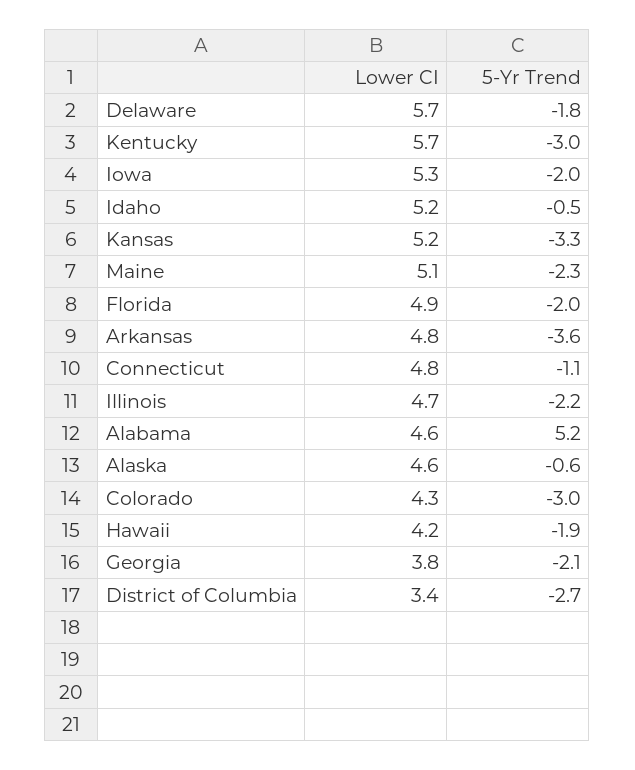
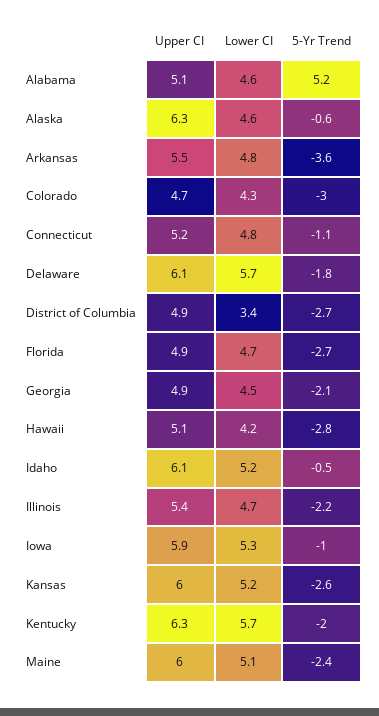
5-Yr Trend, Kentucky: -3 -> -2
5-Yr Trend, Iowa: -2 -> -1
5-Yr Trend, Kansas: -3.3 -> -2.6
5-Yr Trend, Maine: -2.3 -> -2.4
Lower CI, Florida: 4.9 -> 4.7
5-Yr Trend, Florida: -2 -> -2.7
5-Yr Trend, Hawaii: -1.9 -> -2.8
Lower CI, Georgia: 3.8 -> 4.5
Upper CI, Alabama: none -> 5.1
Upper CI, Alaska: none -> 6.3
Upper CI, Arkansas: none -> 5.5
Upper CI, Colorado: none -> 4.7
Upper CI, Connecticut: none -> 5.2
Upper CI, Delaware: none -> 6.1
Upper CI, District of Columbia: none -> 4.9
Upper CI, Florida: none -> 4.9
Upper CI, Georgia: none -> 4.9
Upper CI, Hawaii: none -> 5.1
Upper CI, Idaho: none -> 6.1
Upper CI, Illinois: none -> 5.4
Upper CI, Iowa: none -> 5.9
Upper CI, Kansas: none -> 6
Upper CI, Kentucky: none -> 6.3
Upper CI, Maine: none -> 6

